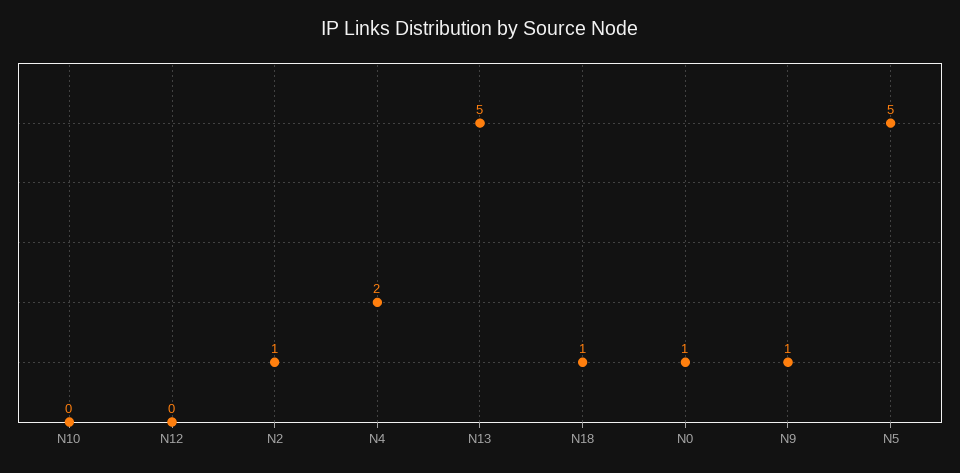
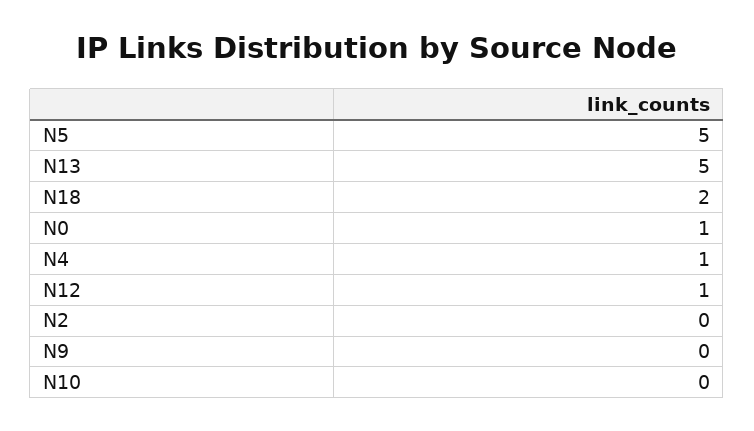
N12: 0 -> 1
N2: 1 -> 0
N4: 2 -> 1
N18: 1 -> 2
N9: 1 -> 0

